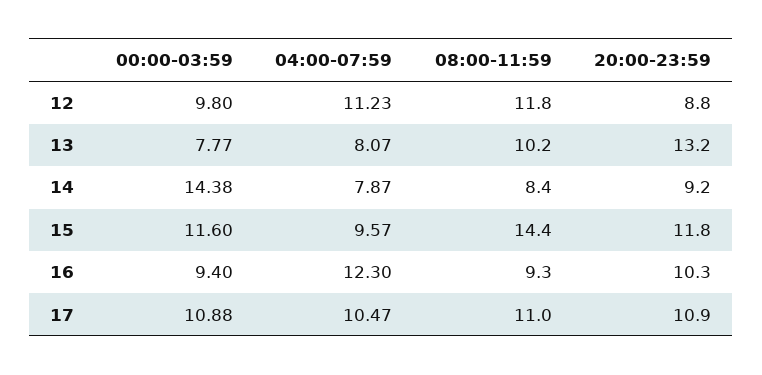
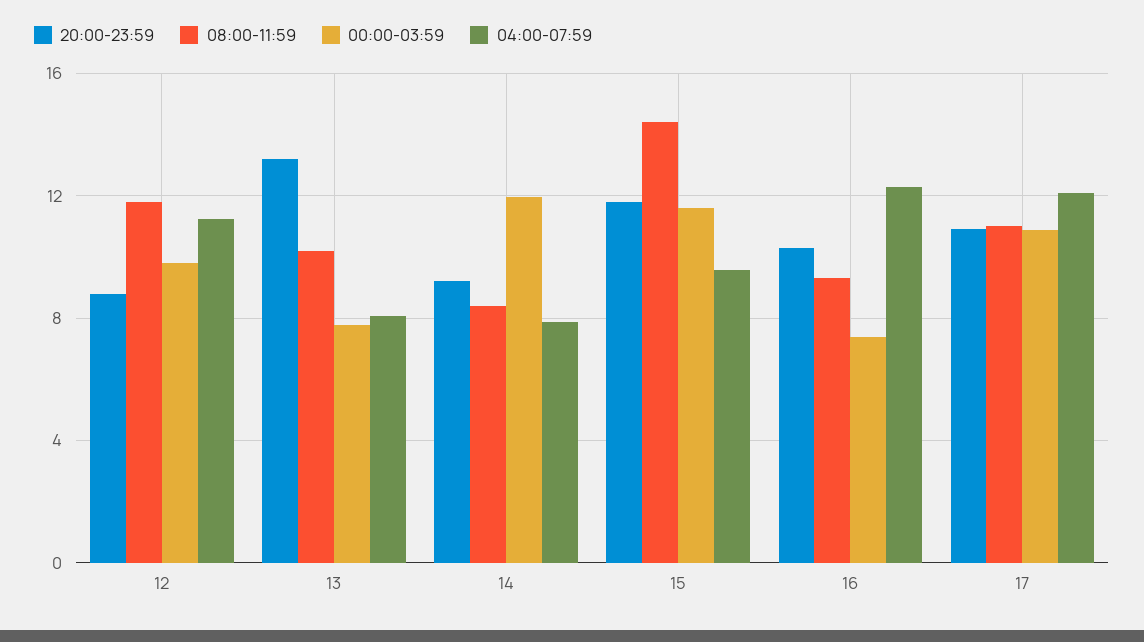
00:00-03:59, 14: 14.38 -> 12
00:00-03:59, 16: 9.4 -> 7.5
04:00-07:59, 17: 10.47 -> 12

